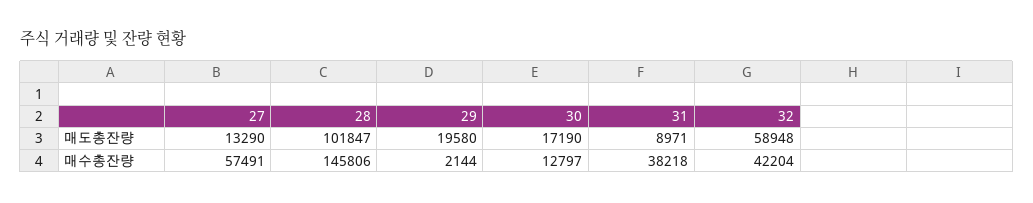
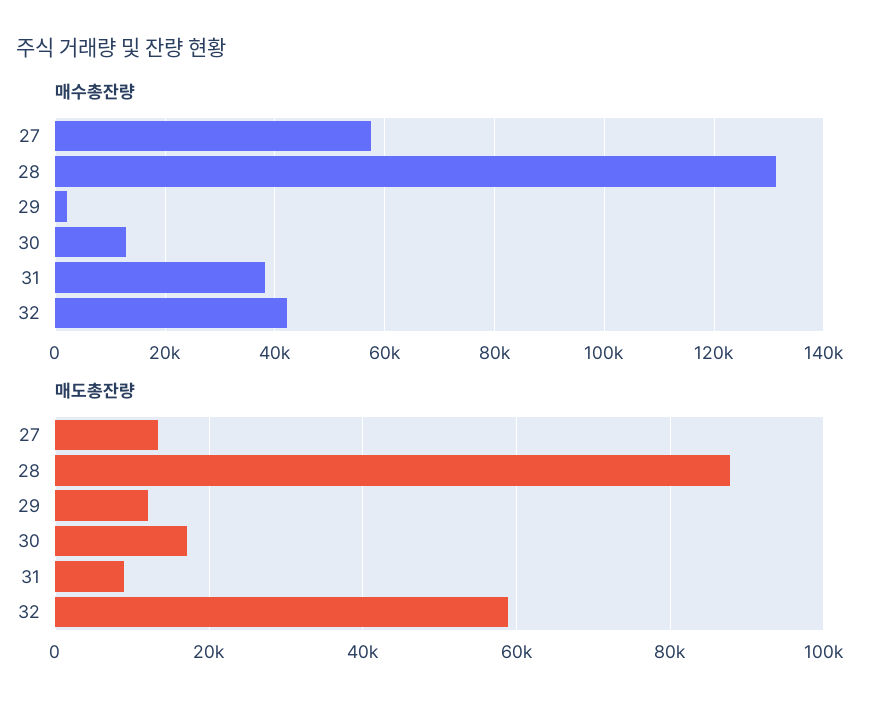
매도총잔량, 28: 101847 -> 88000
매도총잔량, 29: 19580 -> 12000
매수총잔량, 28: 145806 -> 132000

